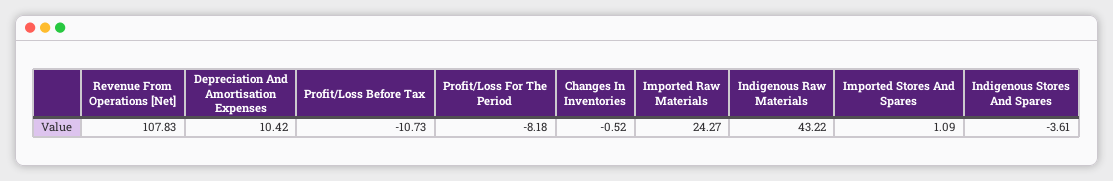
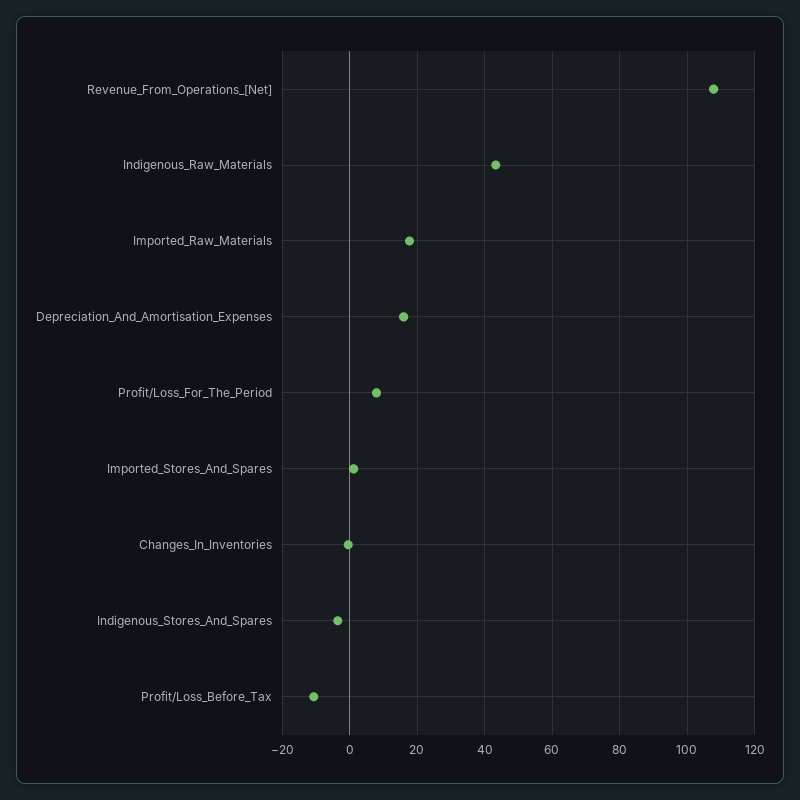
Depreciation And Amortisation Expenses: 10.42 -> 16
Profit/Loss For The Period: -8.18 -> 8
Imported Raw Materials: 24.27 -> 18

